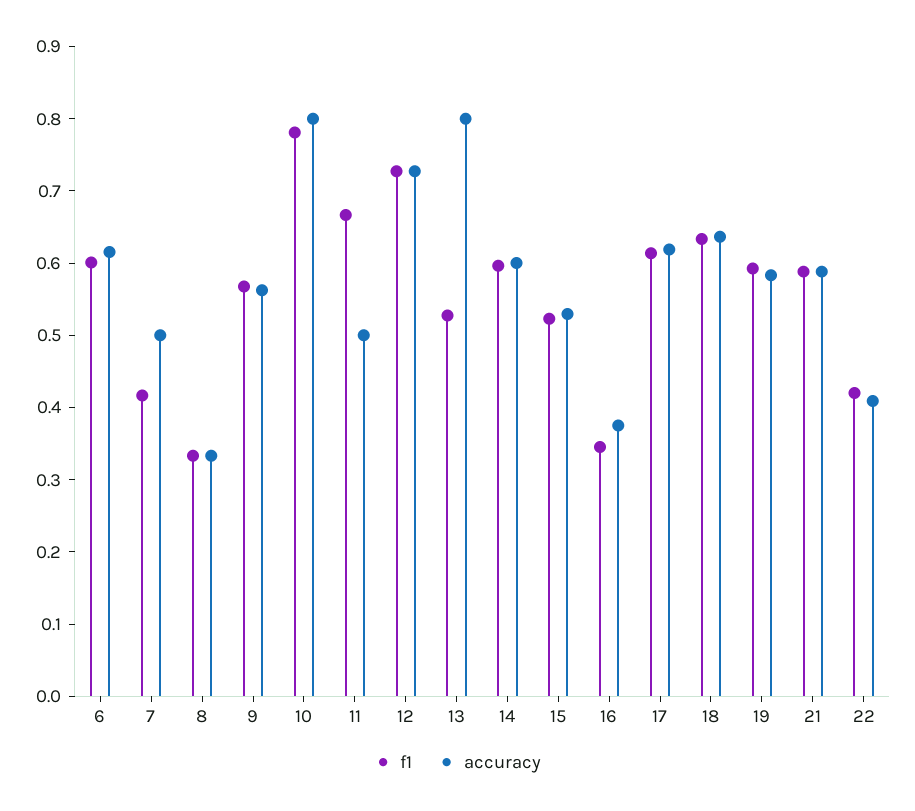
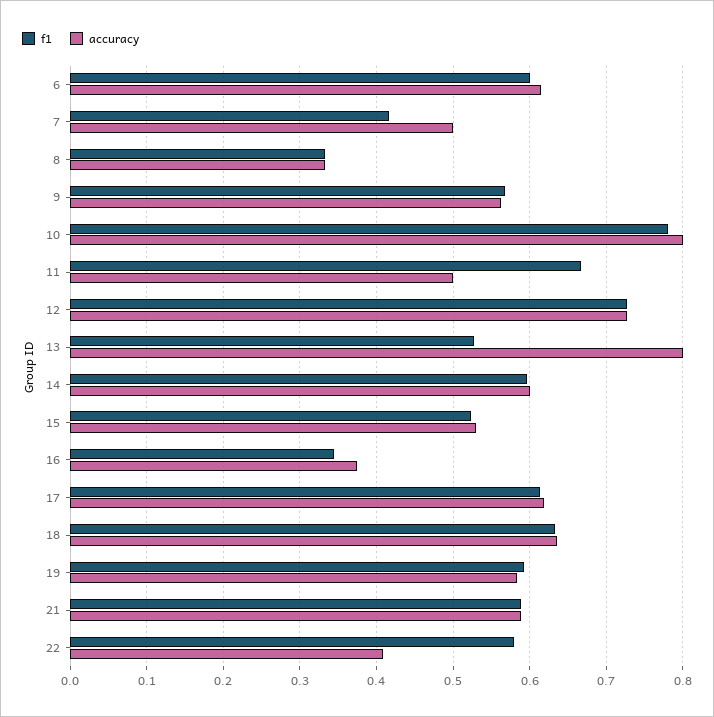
f1, 22: 0.42 -> 0.58

